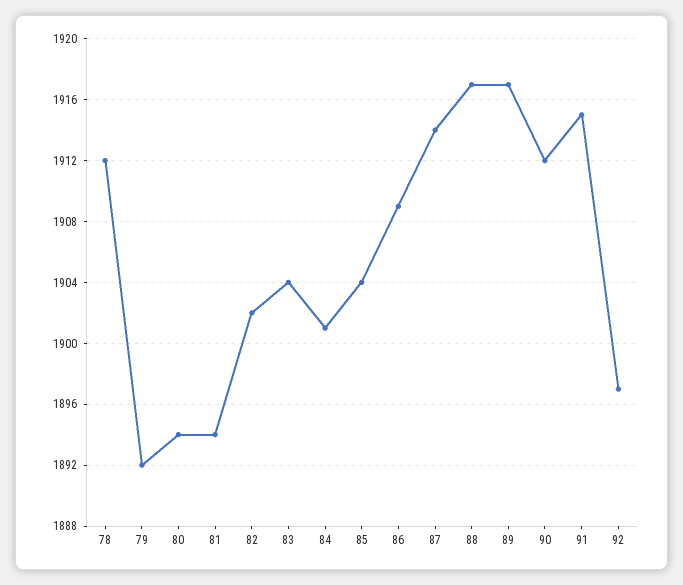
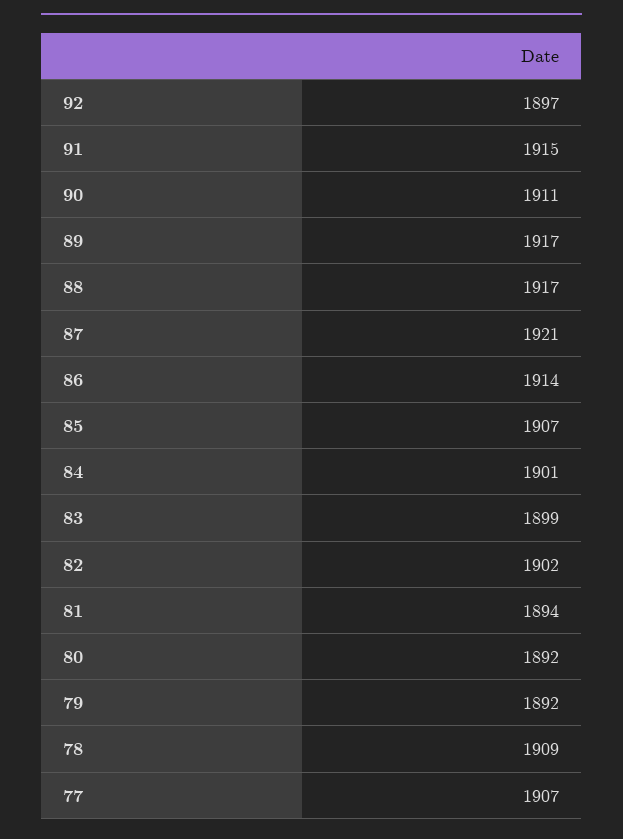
78: 1912 -> 1909
80: 1894 -> 1892
83: 1904 -> 1899
85: 1904 -> 1907
86: 1909 -> 1914
87: 1914 -> 1921
90: 1912 -> 1911
77: none -> 1907

